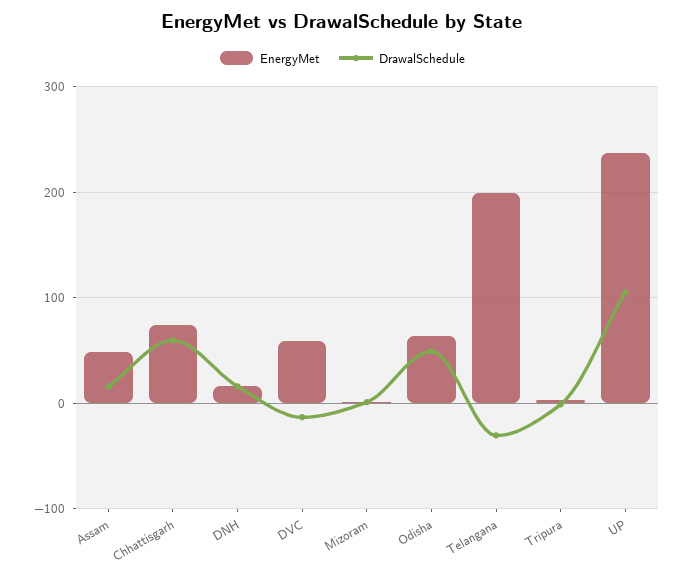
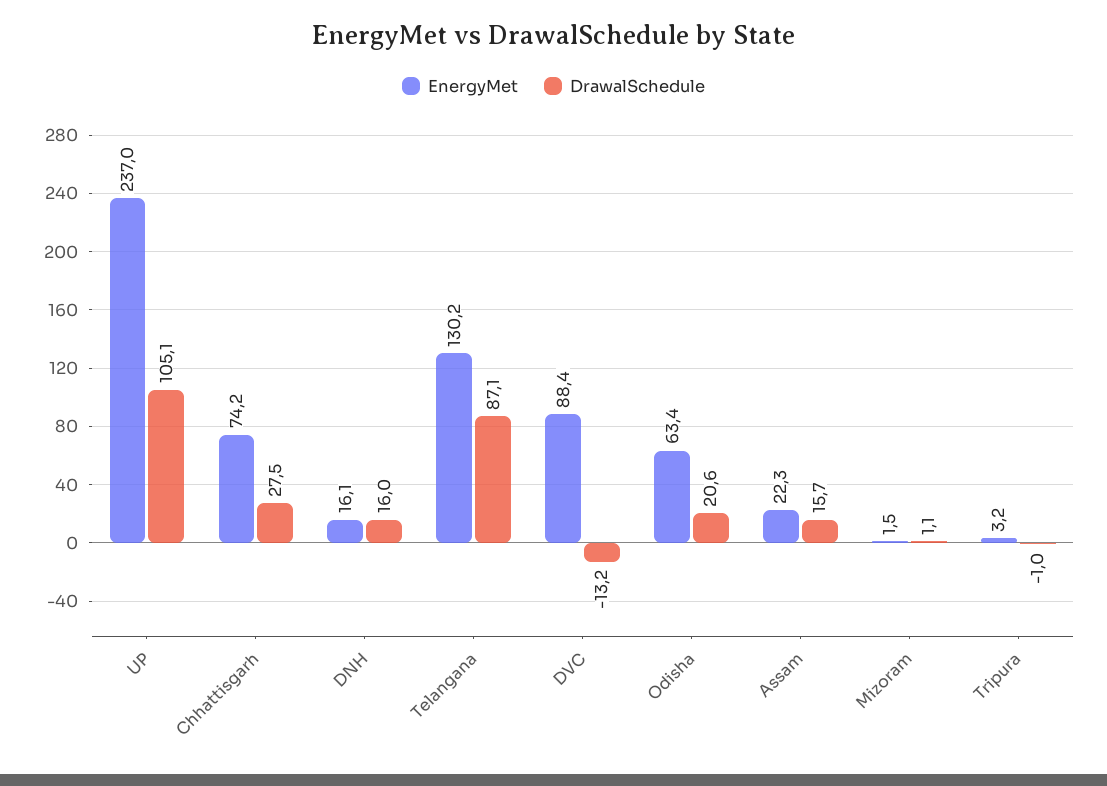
EnergyMet, Assam: 50 -> 22.3
DrawalSchedule, Chhattisgarh: 60 -> 27.5
EnergyMet, DVC: 60 -> 88.4
DrawalSchedule, Odisha: 50 -> 20.6
EnergyMet, Telangana: 200 -> 130.2
DrawalSchedule, Telangana: -30 -> 87.1

